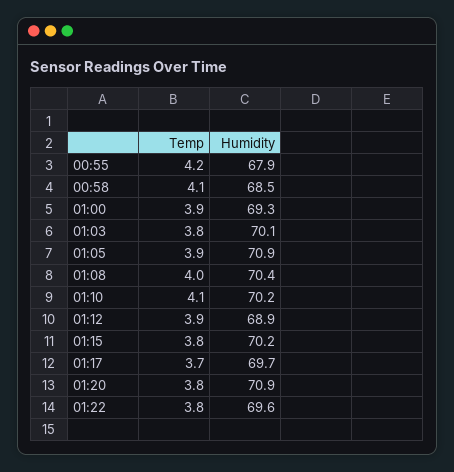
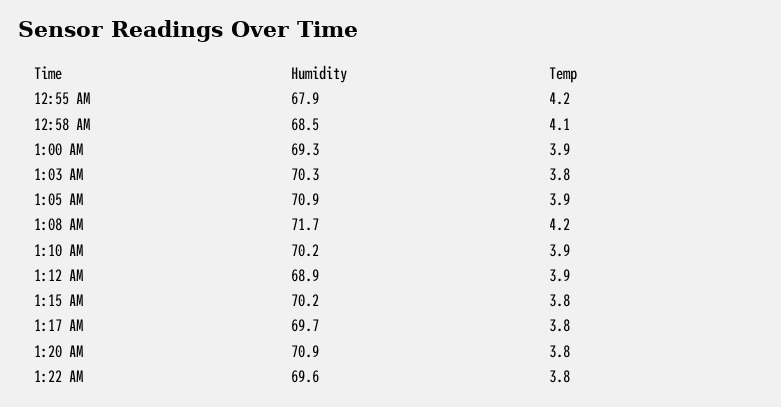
Humidity, 01:03: 70.1 -> 70.3
Temp, 01:08: 4 -> 4.2
Humidity, 01:08: 70.4 -> 71.7
Temp, 01:10: 4.1 -> 3.9
Temp, 01:17: 3.7 -> 3.8

